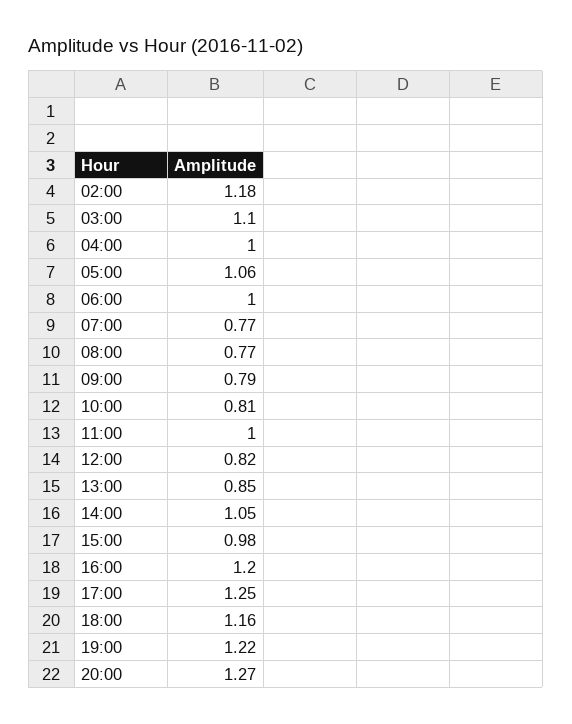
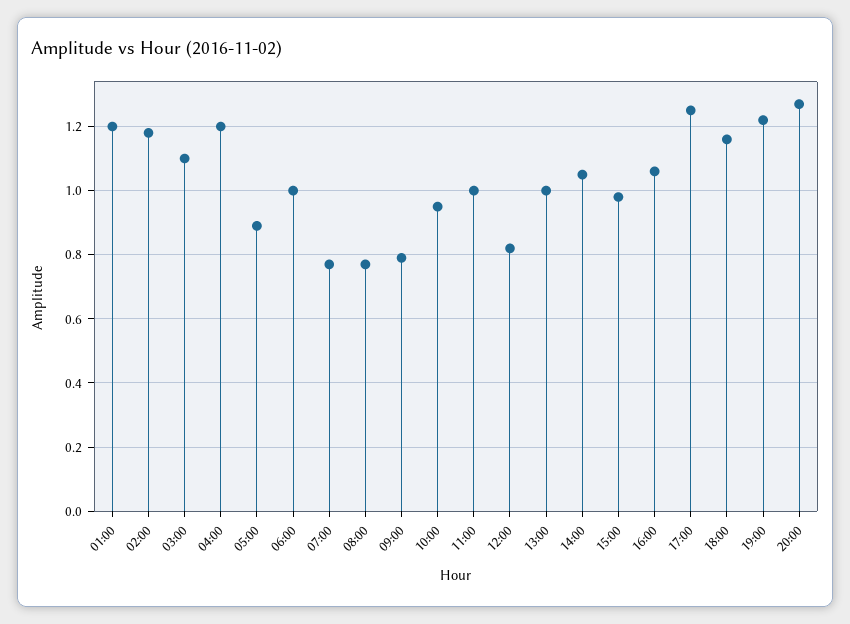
04:00: 1 -> 1.2
05:00: 1.06 -> 0.9
10:00: 0.81 -> 0.95
13:00: 0.85 -> 1
16:00: 1.2 -> 1.05
01:00: none -> 1.2

